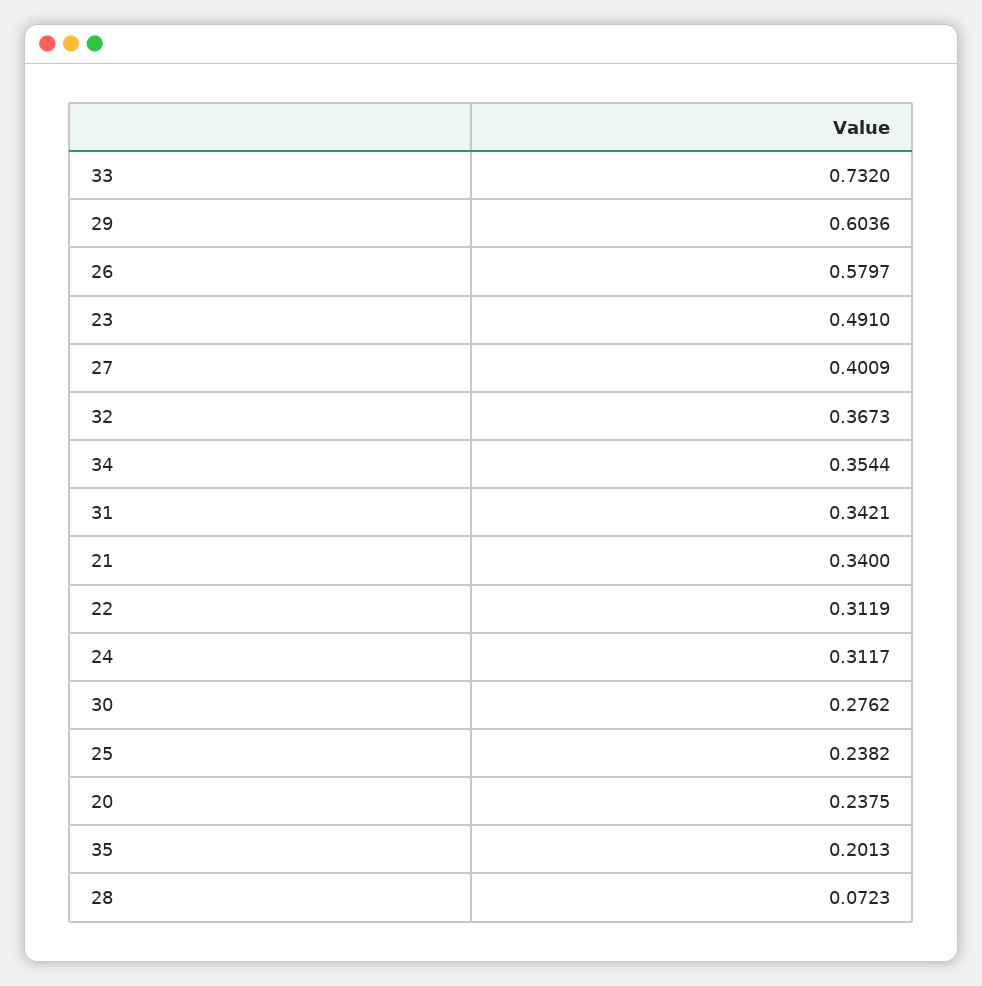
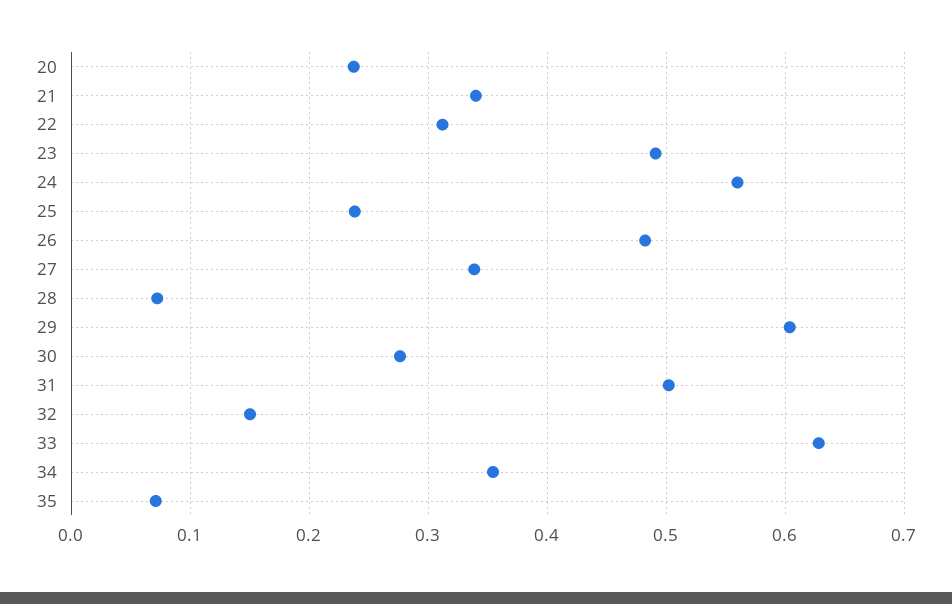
33: 0.732 -> 0.63
26: 0.5797 -> 0.48
27: 0.4009 -> 0.34
32: 0.3673 -> 0.15
31: 0.3421 -> 0.5
24: 0.3117 -> 0.56
35: 0.2013 -> 0.07

